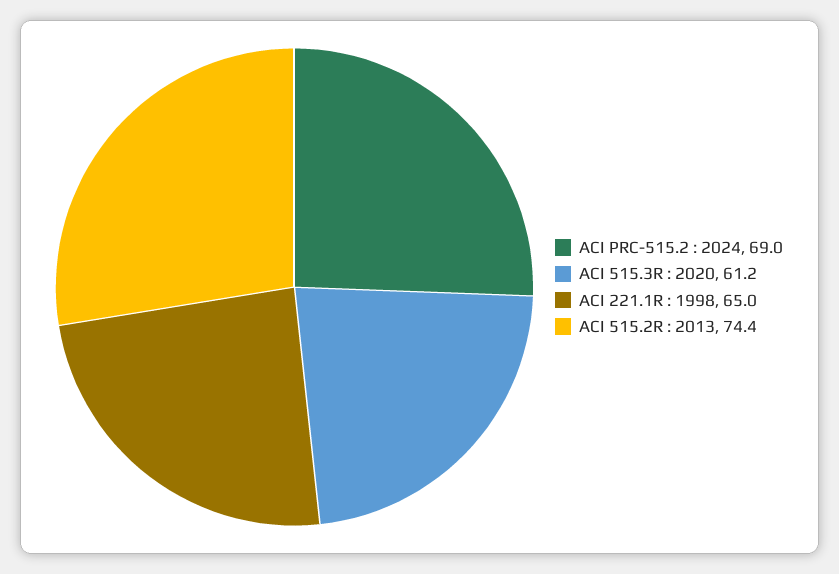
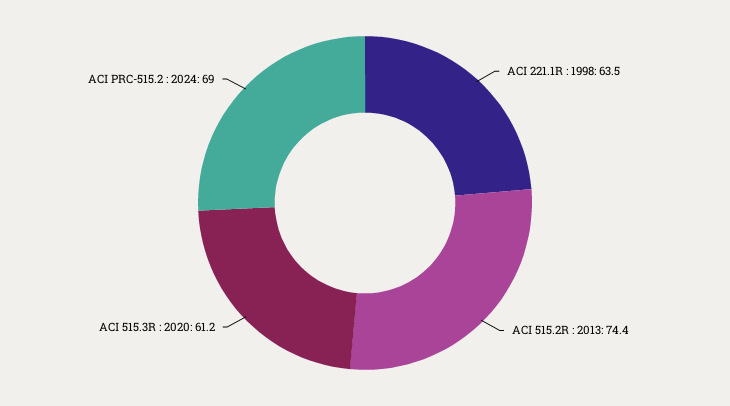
ACI 221.1R : 1998: 65 -> 63.5

